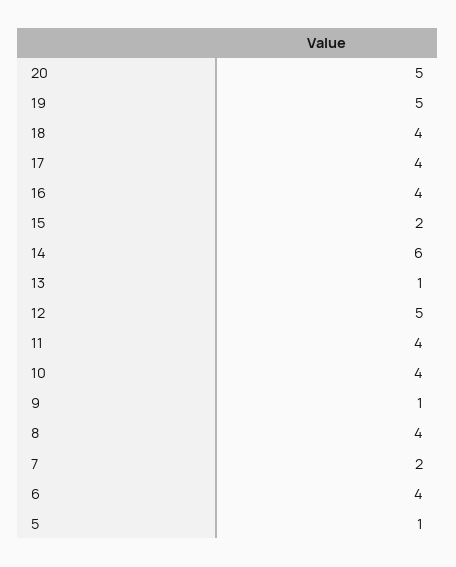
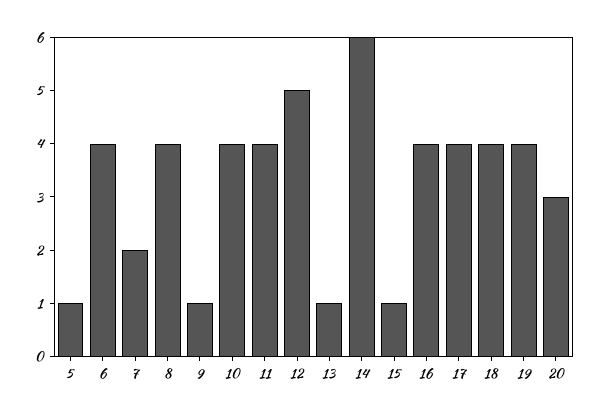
20: 5 -> 3
19: 5 -> 4
15: 2 -> 1

